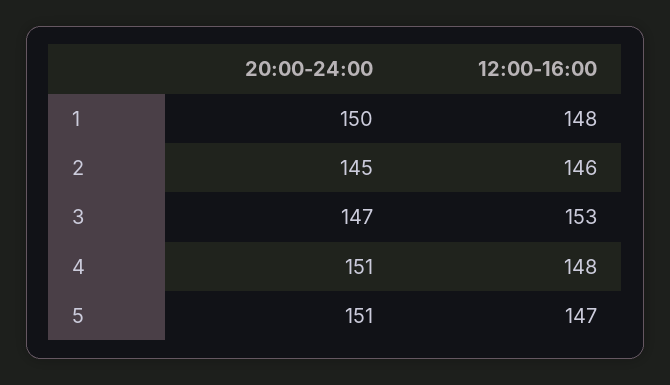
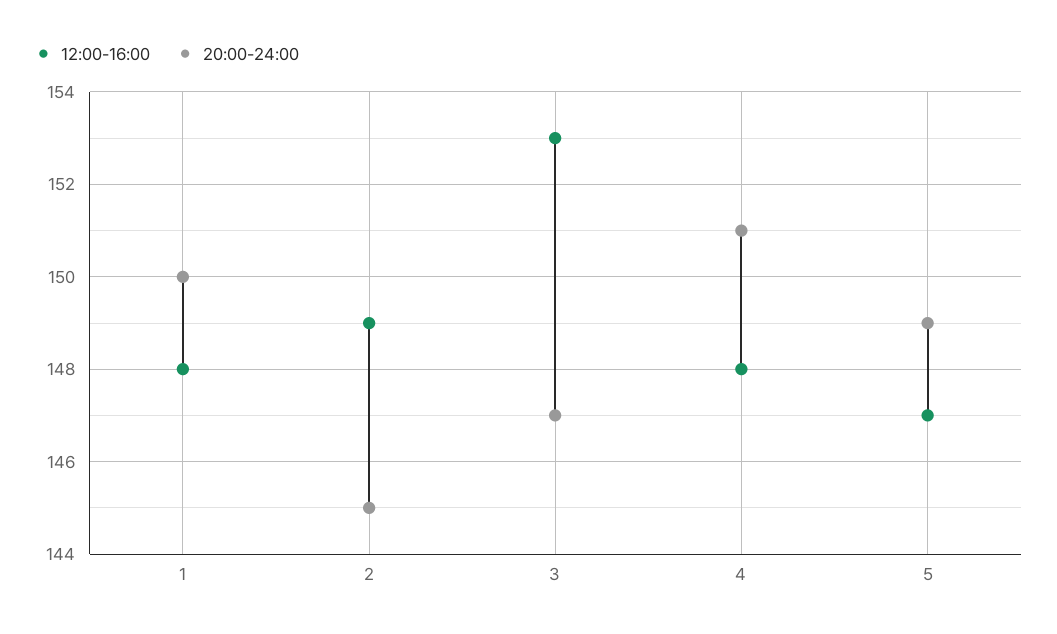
12:00-16:00, 2: 146 -> 149
20:00-24:00, 5: 151 -> 149

